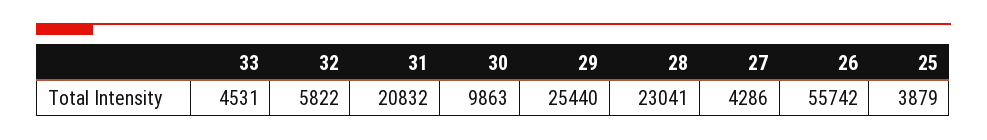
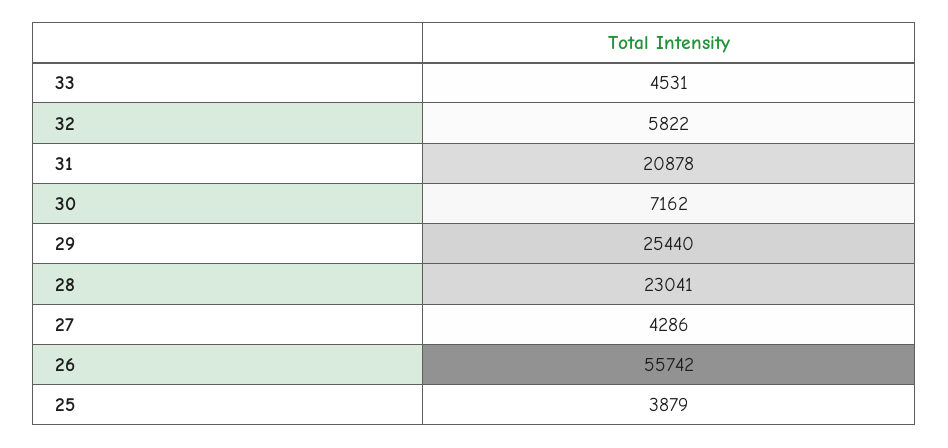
31: 20832 -> 20878
30: 9863 -> 7162

